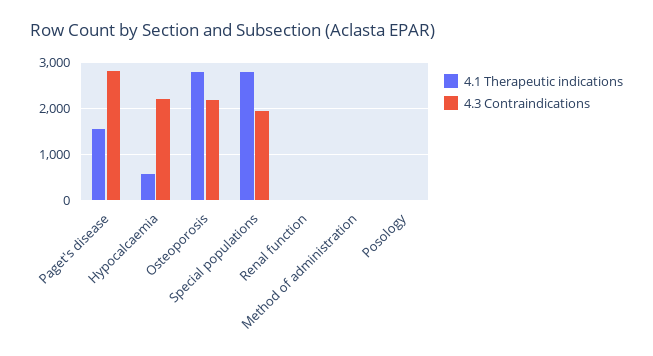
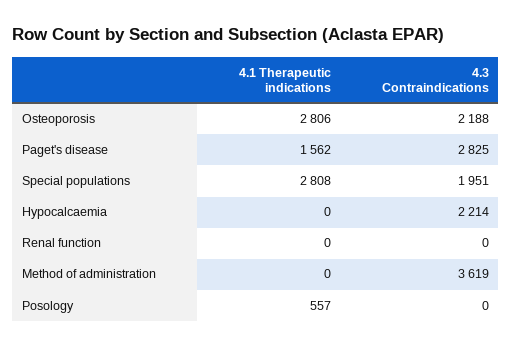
4.1 Therapeutic indications, Hypocalcaemia: 600 -> 0
4.3 Contraindications, Method of administration: 0 -> 3619
4.1 Therapeutic indications, Posology: 0 -> 557

